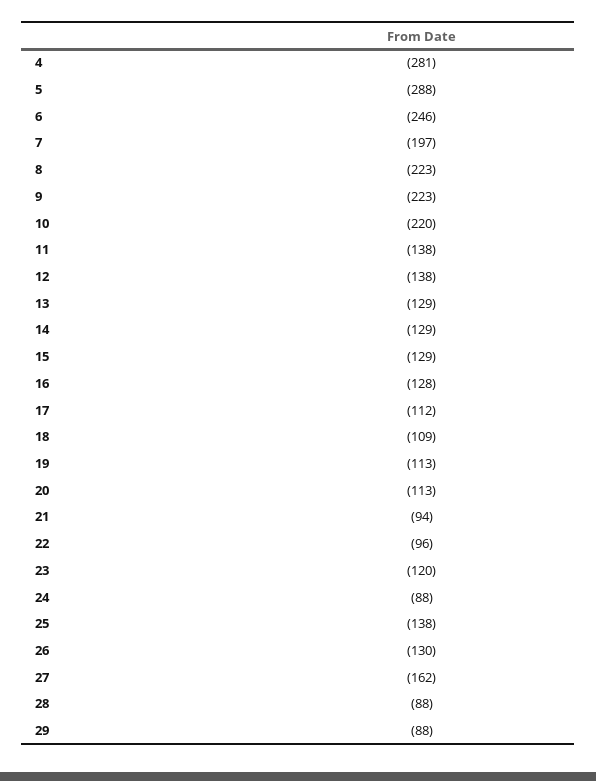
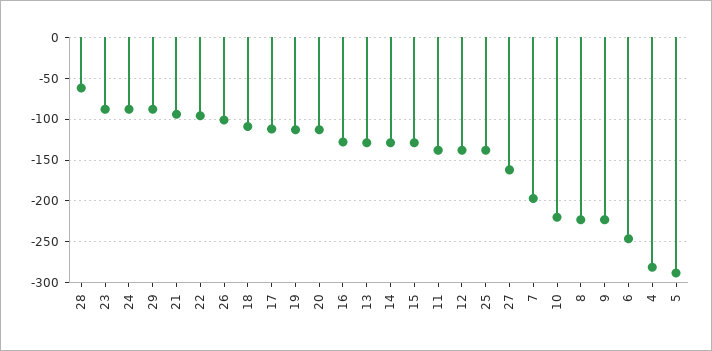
23: -120 -> -90
26: -130 -> -100
28: -88 -> -60

